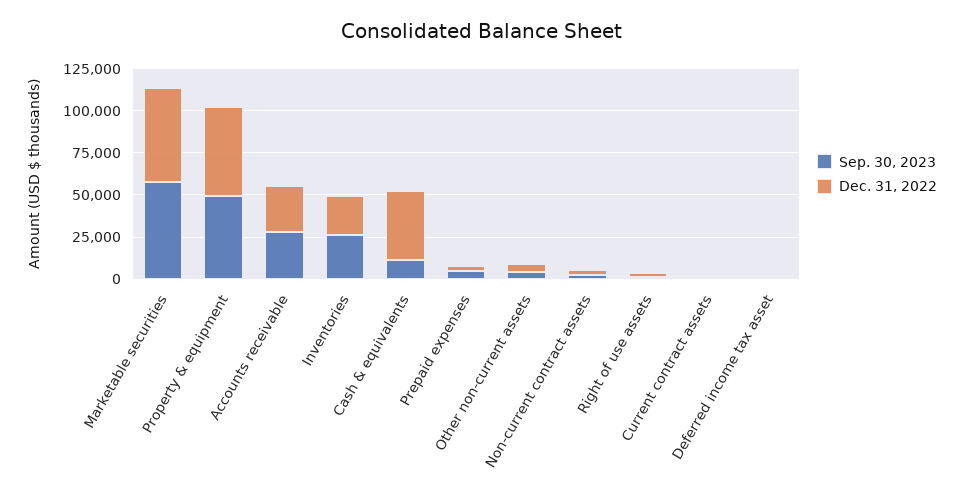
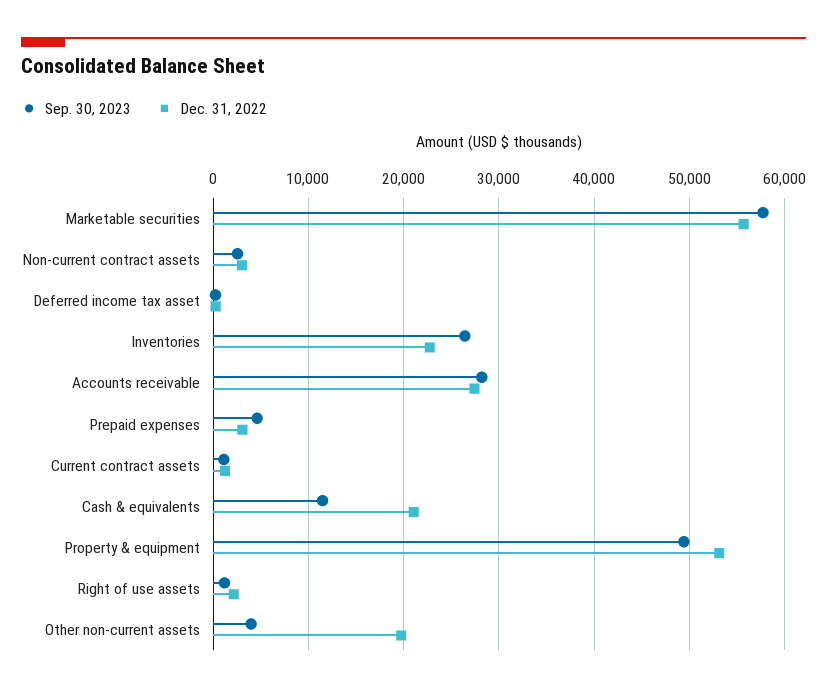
Dec. 31, 2022, Cash & equivalents: 40000 -> 21000
Dec. 31, 2022, Other non-current assets: 5000 -> 20000

